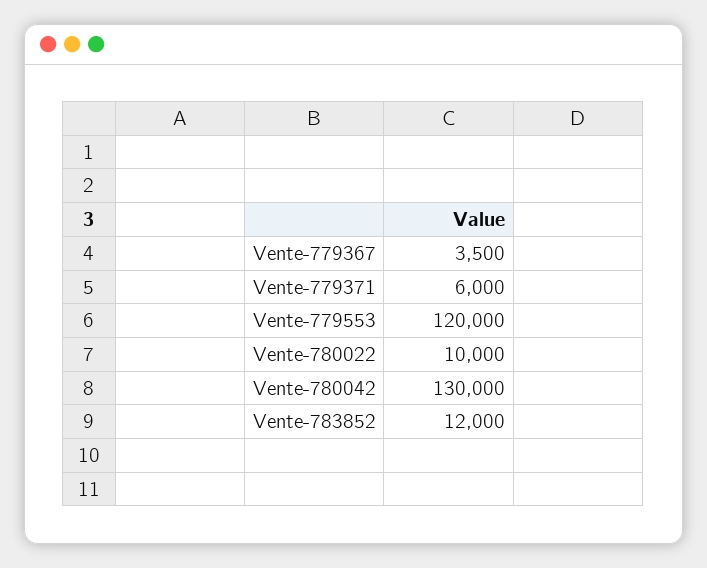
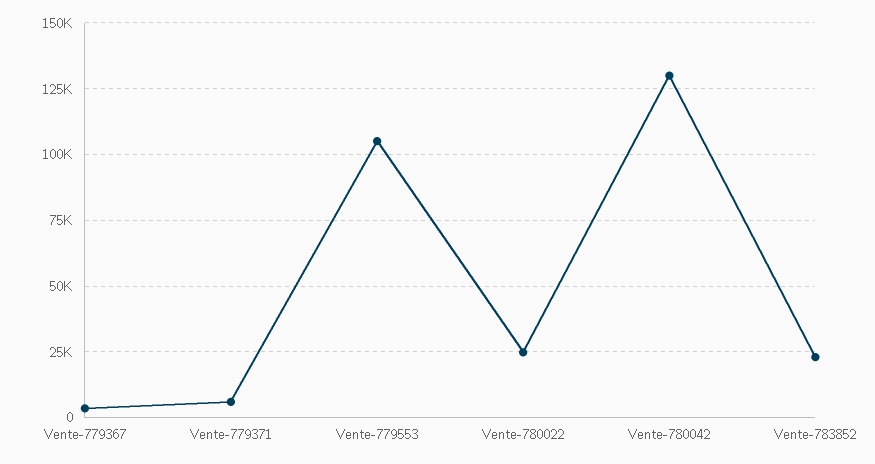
Vente-779553: 120000 -> 105000
Vente-780022: 10000 -> 25000
Vente-783852: 12000 -> 22500

